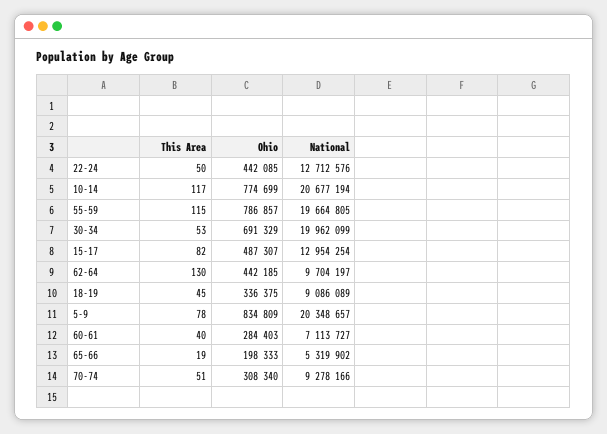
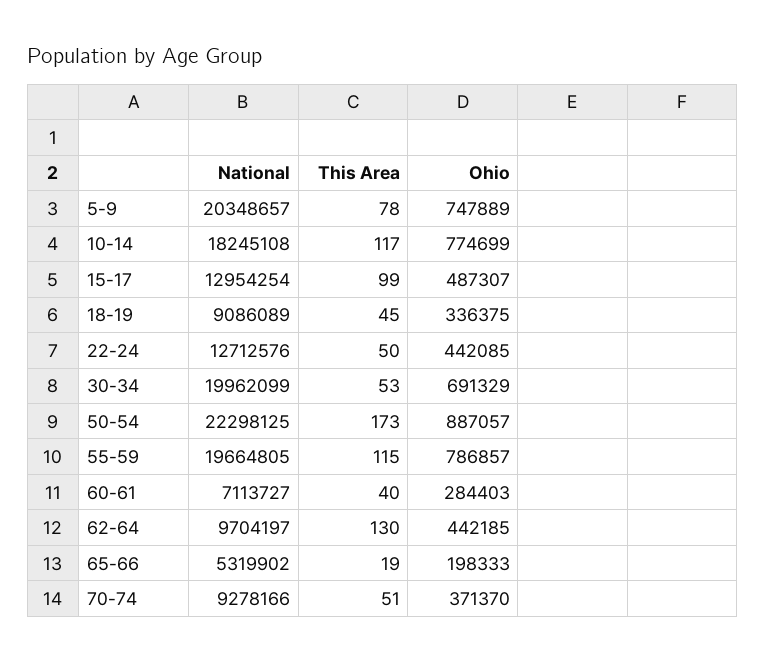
National, 10-14: 20677194 -> 18245108
This Area, 15-17: 82 -> 99
Ohio, 5-9: 834809 -> 747889
Ohio, 70-74: 308340 -> 371370
National, 50-54: none -> 22298125
This Area, 50-54: none -> 173
Ohio, 50-54: none -> 887057

